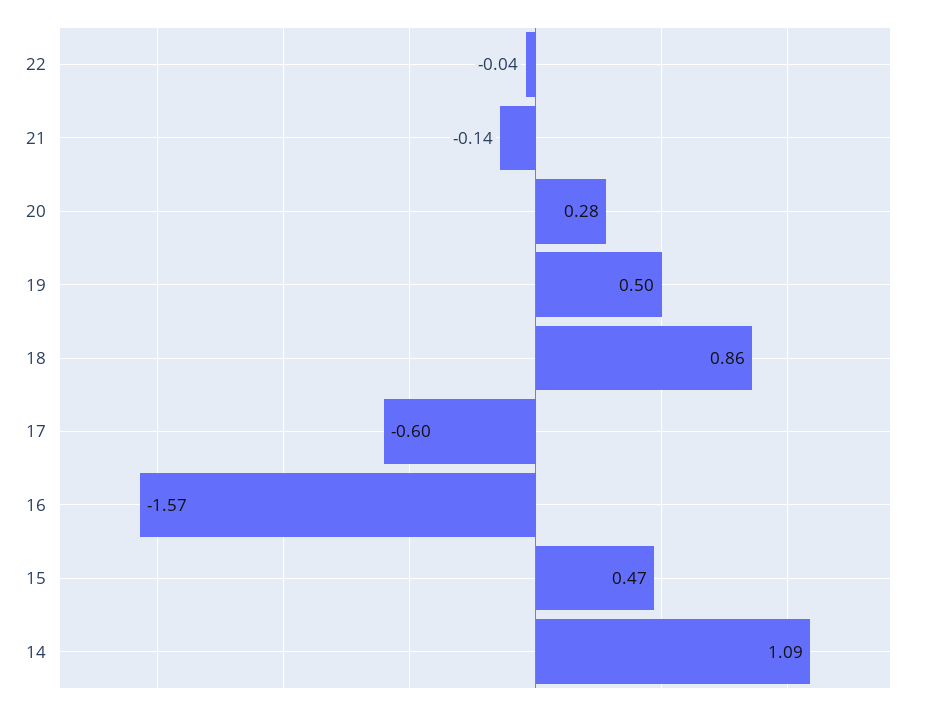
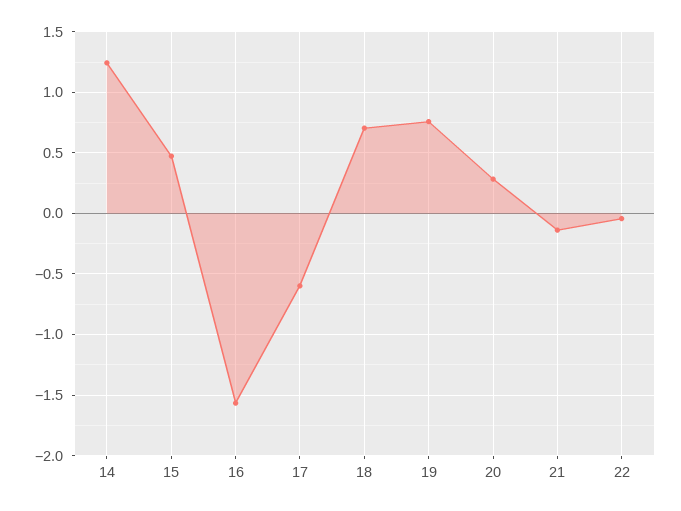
19: 0.5 -> 0.75
18: 0.86 -> 0.7
14: 1.09 -> 1.25

